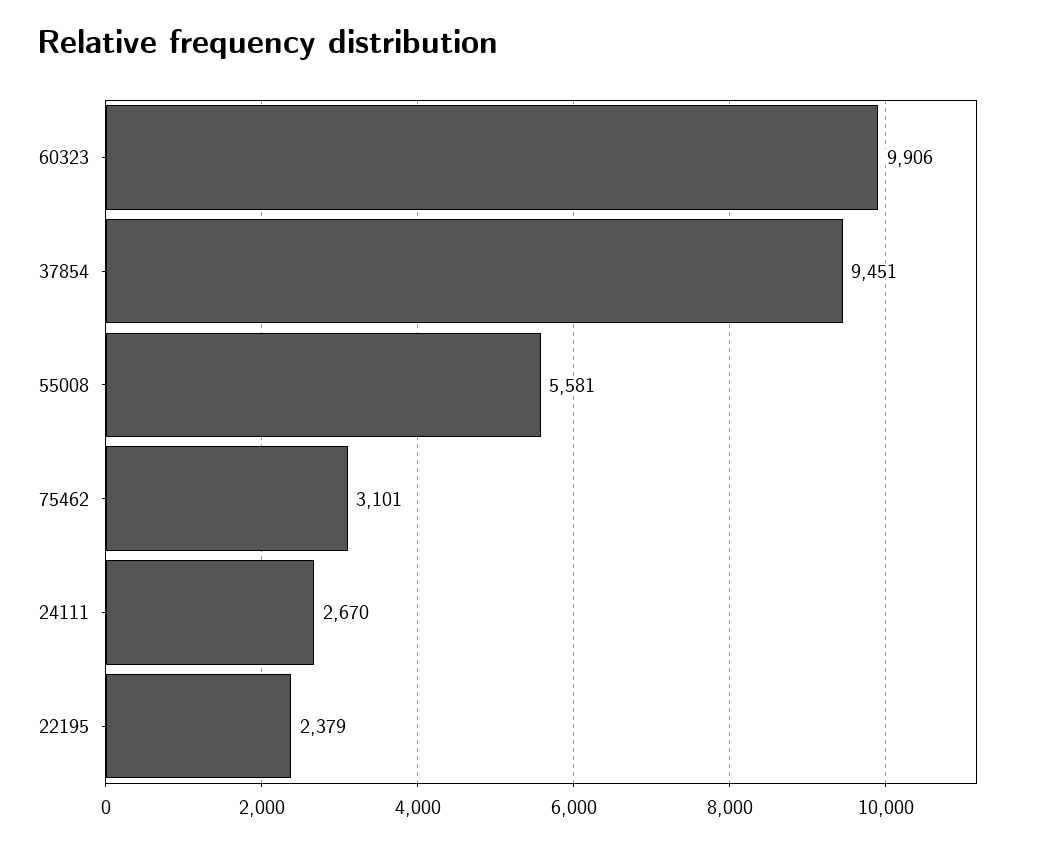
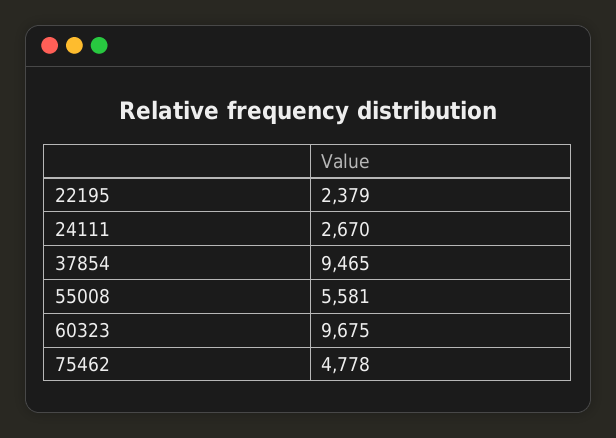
60323: 9906 -> 9675
37854: 9451 -> 9465
75462: 3101 -> 4778

